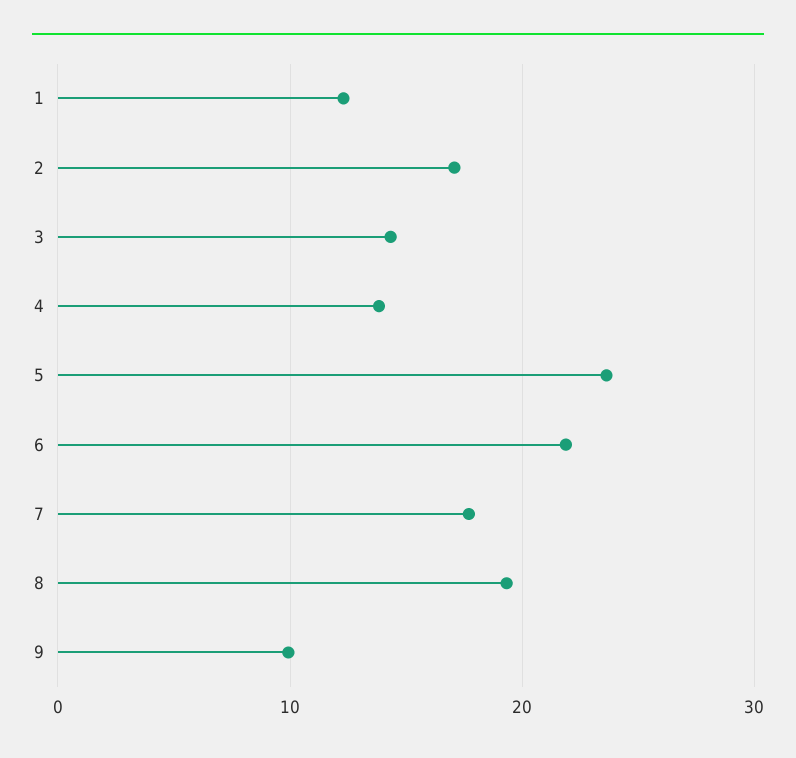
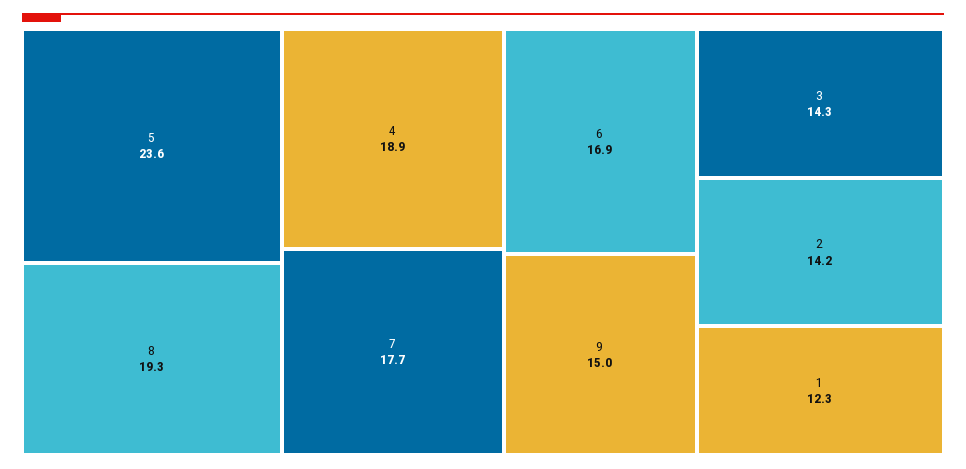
2: 17 -> 14.2
4: 14 -> 18.9
6: 22 -> 16.9
9: 10 -> 15

